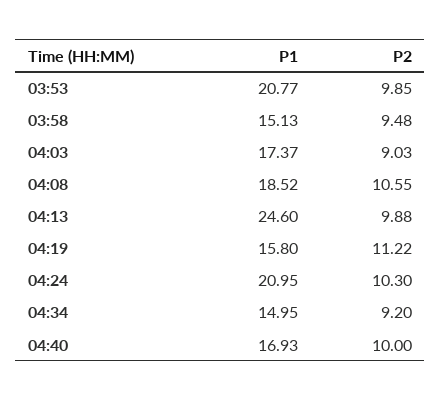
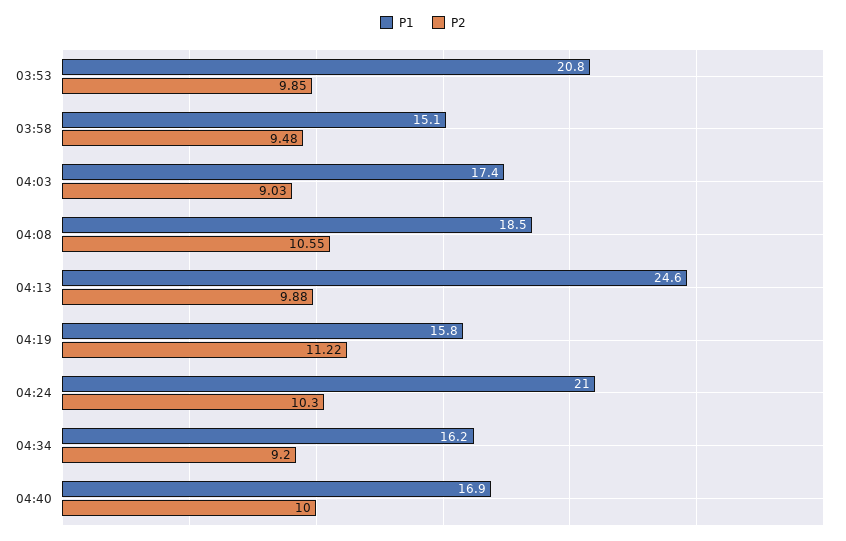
P1, 04:34: 14.95 -> 16.2

